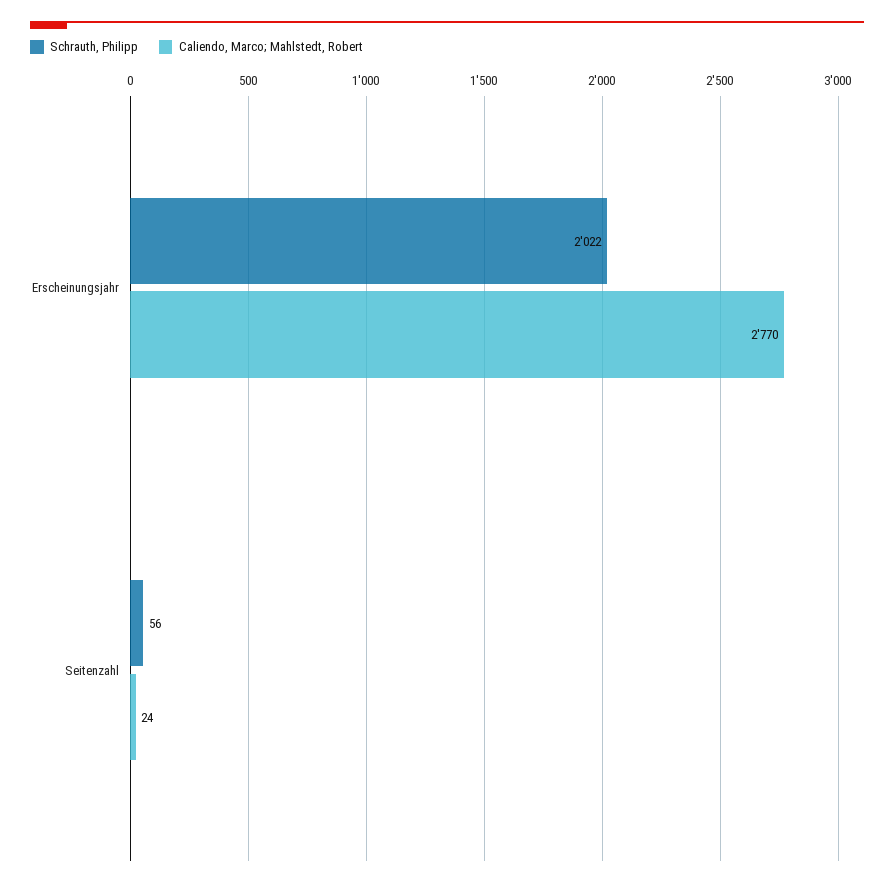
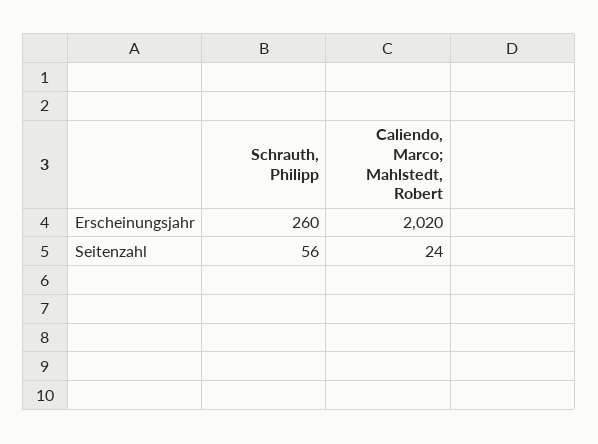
Schrauth, Philipp, Erscheinungsjahr: 2022 -> 260
Caliendo, Marco; Mahlstedt, Robert, Erscheinungsjahr: 2770 -> 2020

